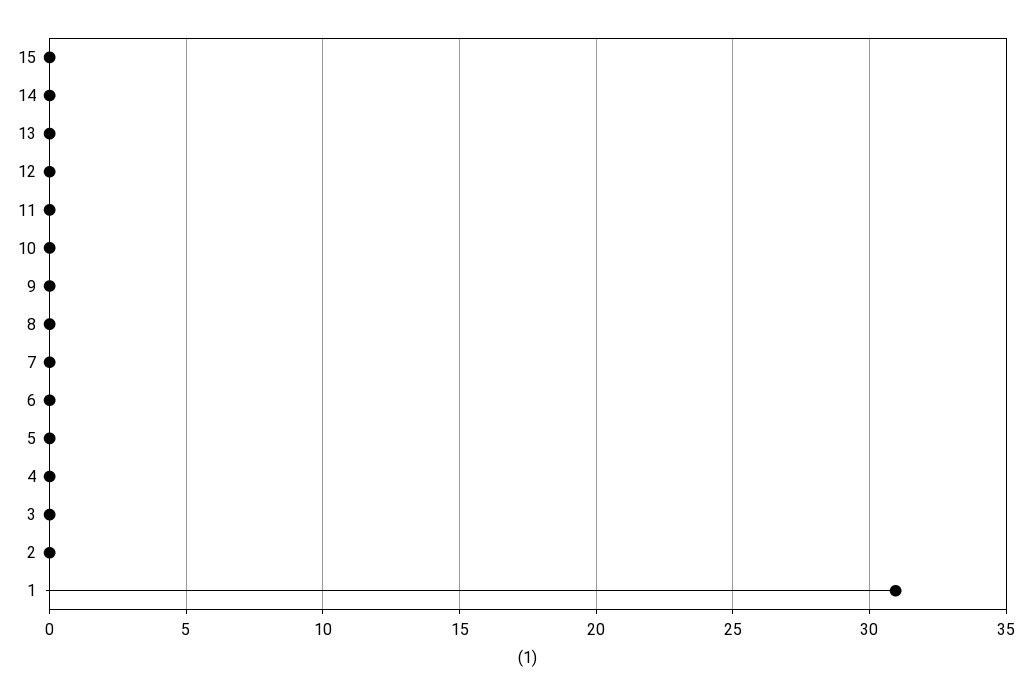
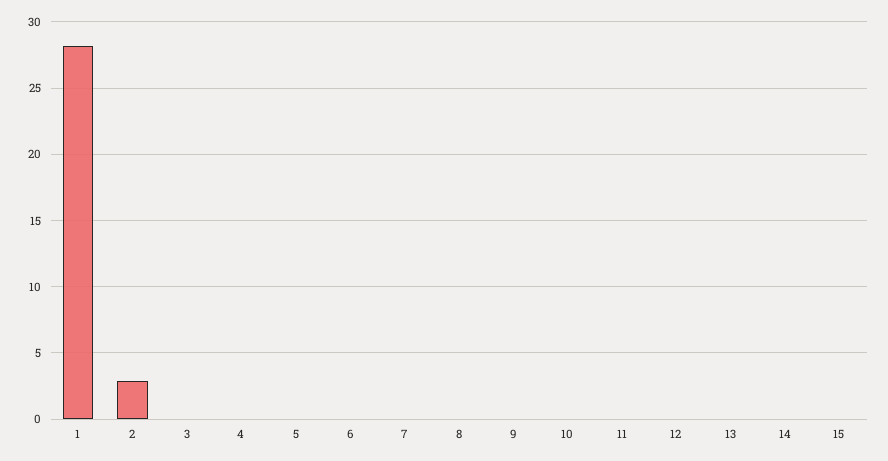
2: 0 -> 3
1: 31 -> 28

